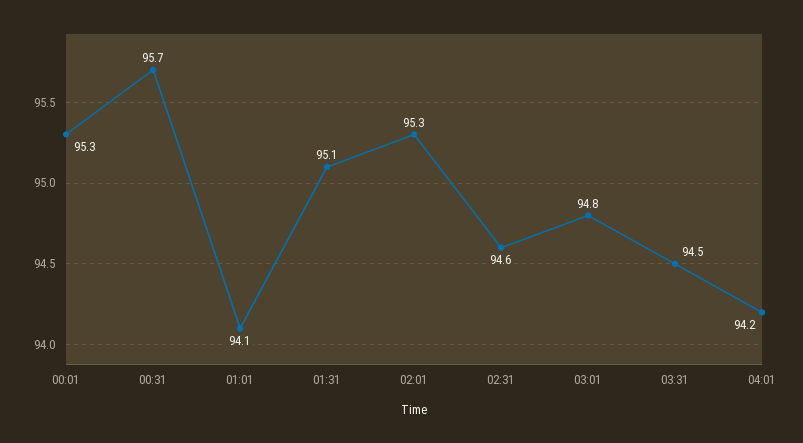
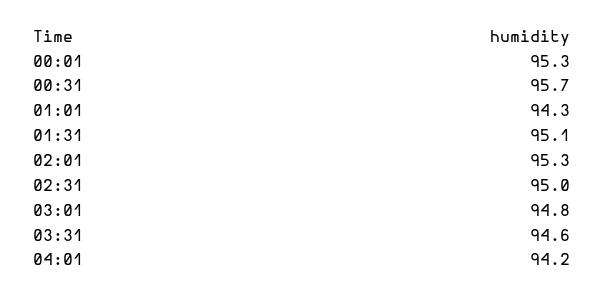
01:01: 94.1 -> 94.3
02:31: 94.6 -> 95
03:31: 94.5 -> 94.6

